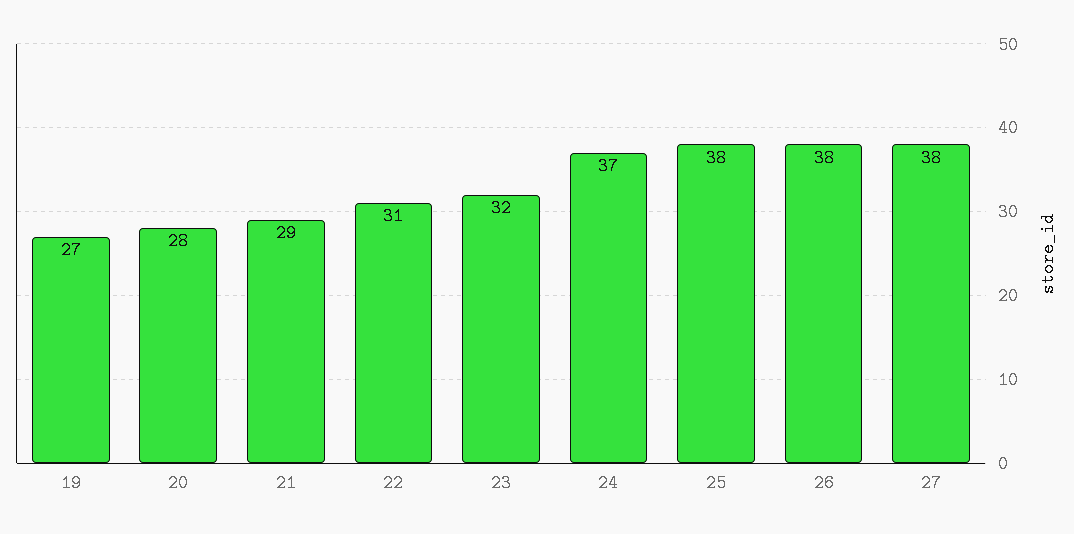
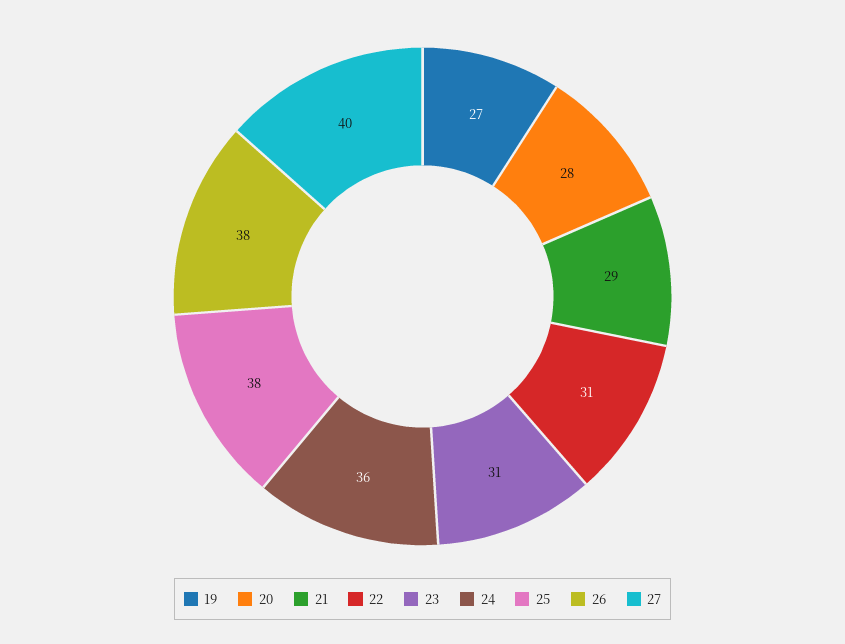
23: 32 -> 31
24: 37 -> 36
27: 38 -> 40

